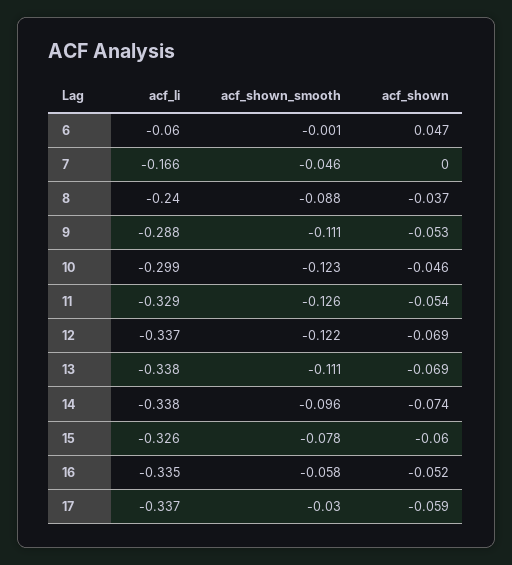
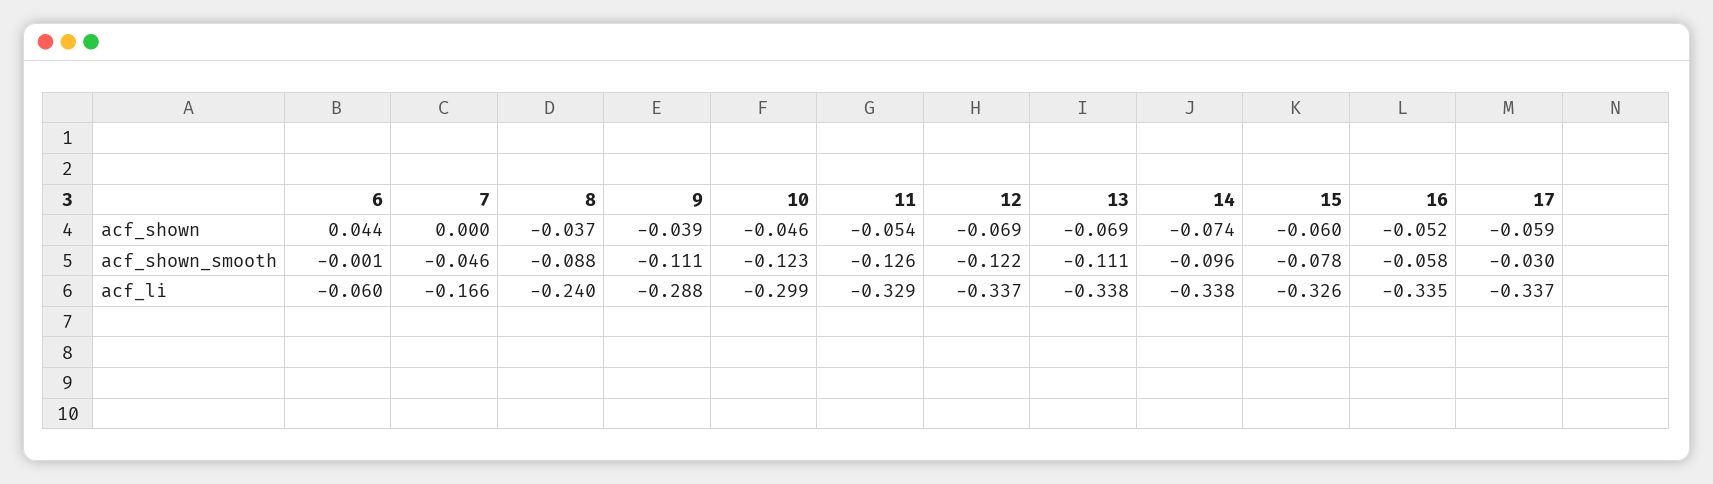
acf_shown, 6: 0.047 -> 0.044
acf_shown, 9: -0.053 -> -0.039

